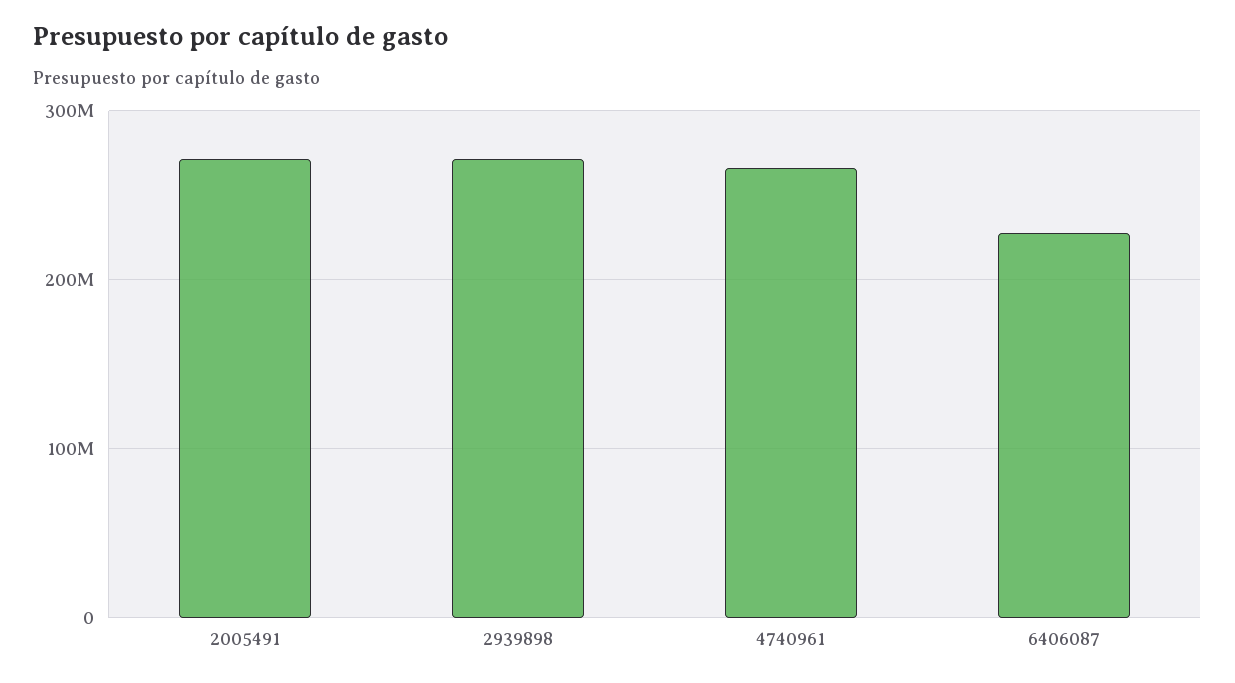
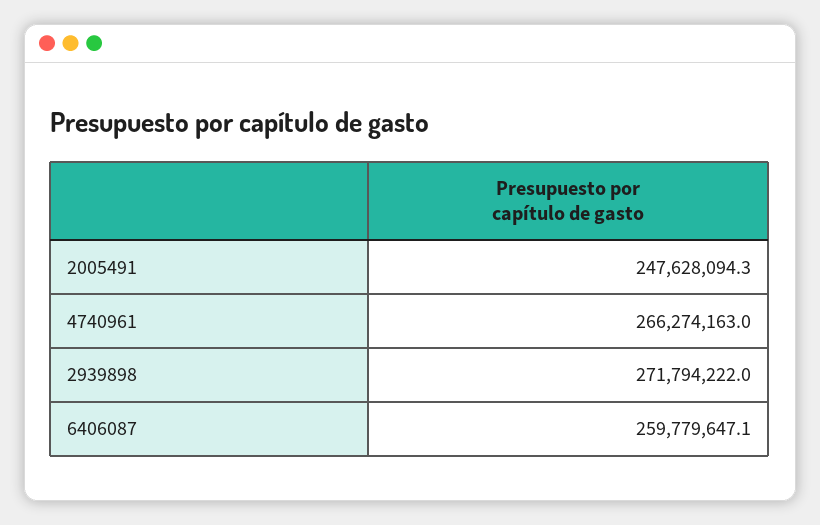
2005491: 270000000 -> 247628094.3
6406087: 230000000 -> 259779647.1

